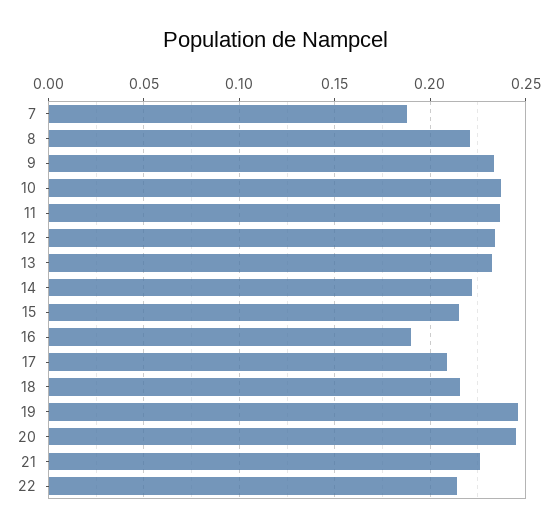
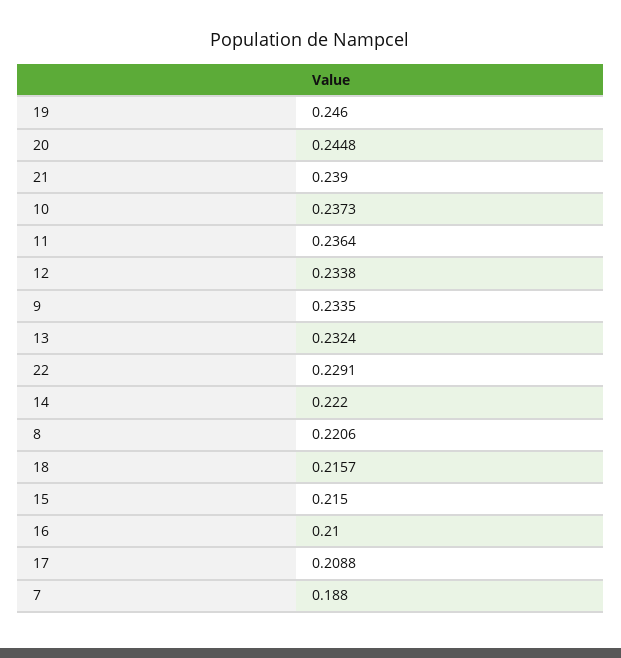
16: 0.19 -> 0.21
21: 0.225 -> 0.239
22: 0.215 -> 0.2291

